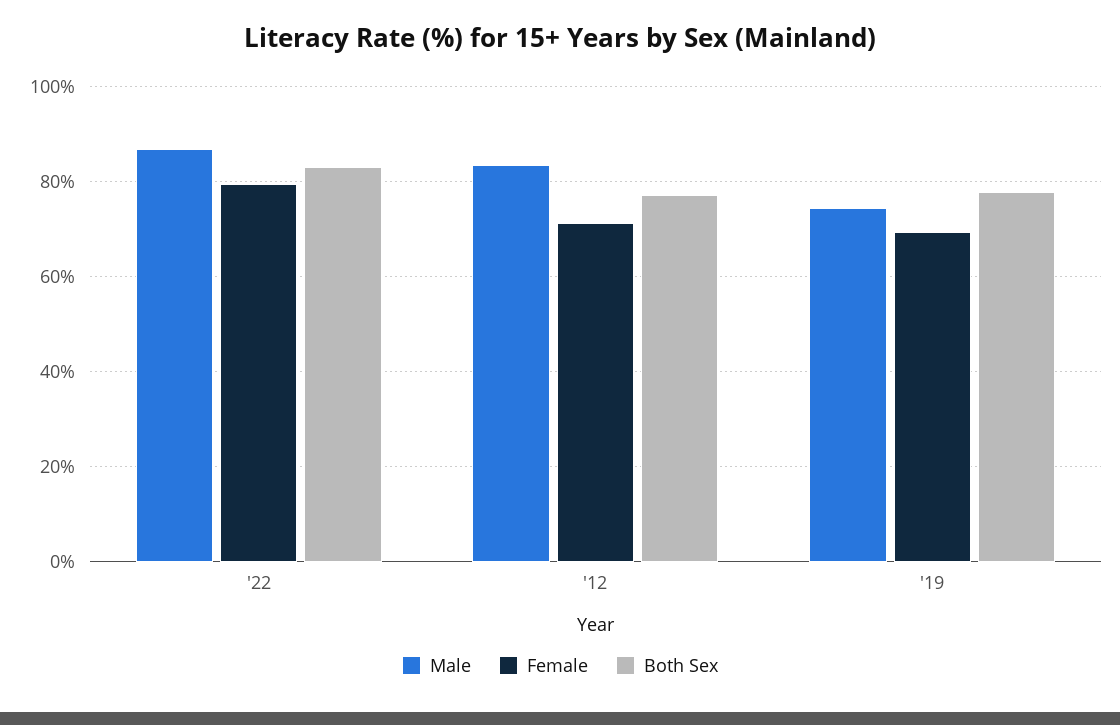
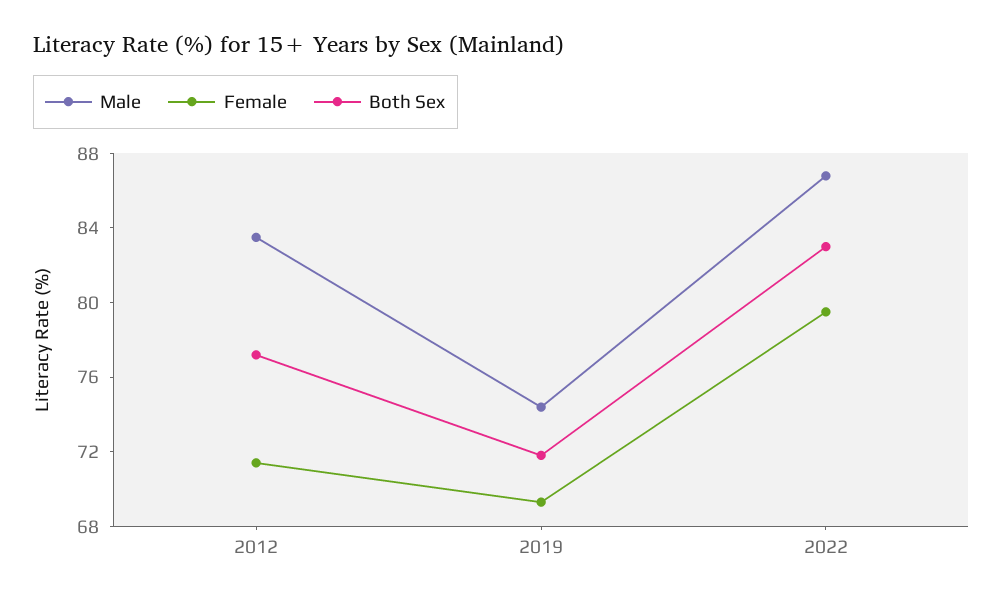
Both Sex, '19: 78 -> 72

